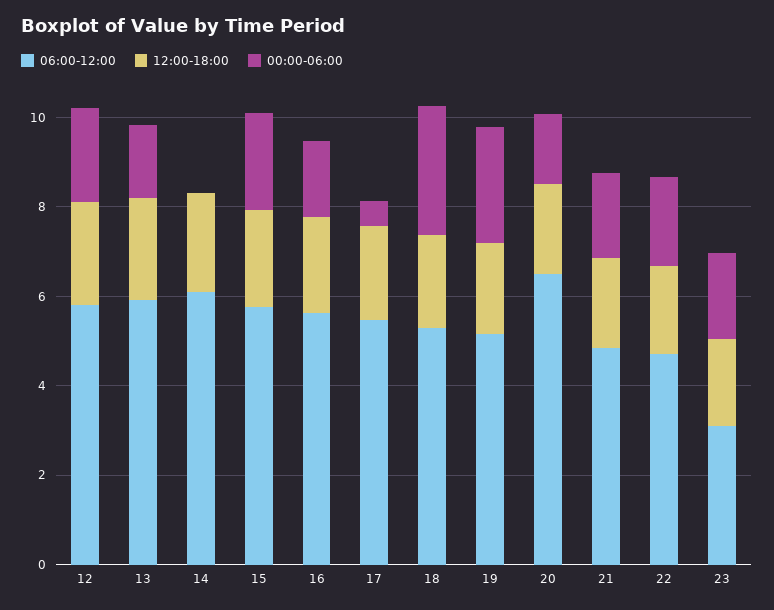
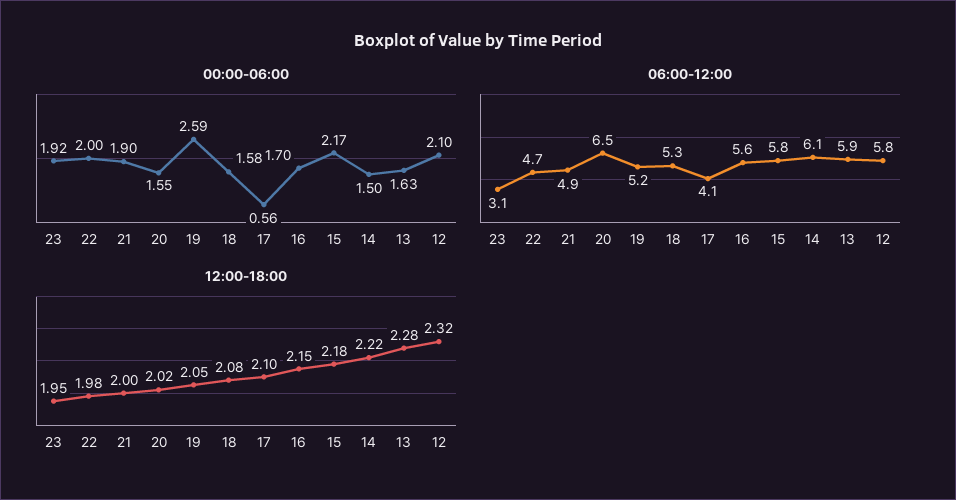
00:00-06:00, 14: 0 -> 1.5
06:00-12:00, 17: 5.5 -> 4.1
00:00-06:00, 18: 3 -> 1.58

